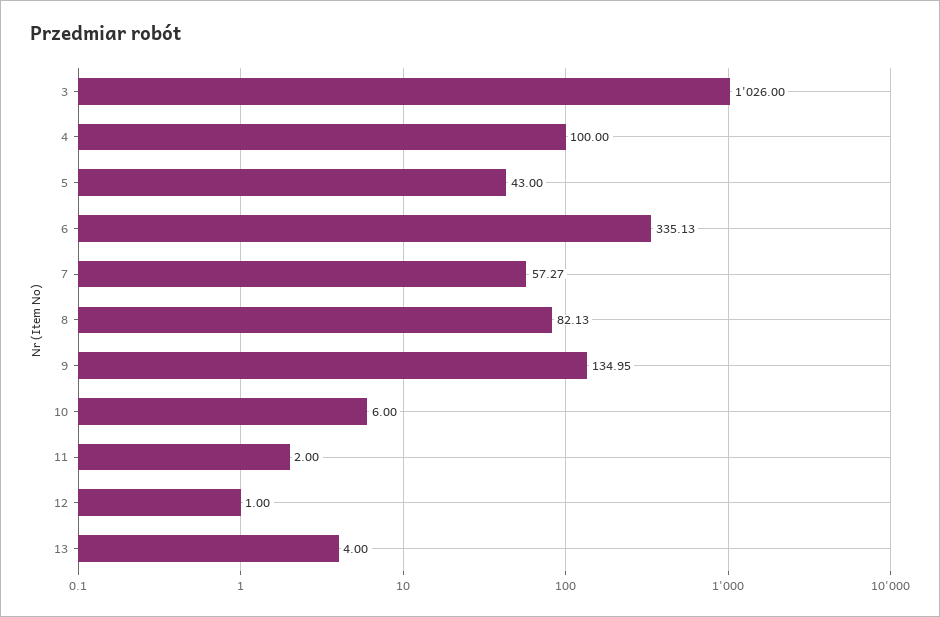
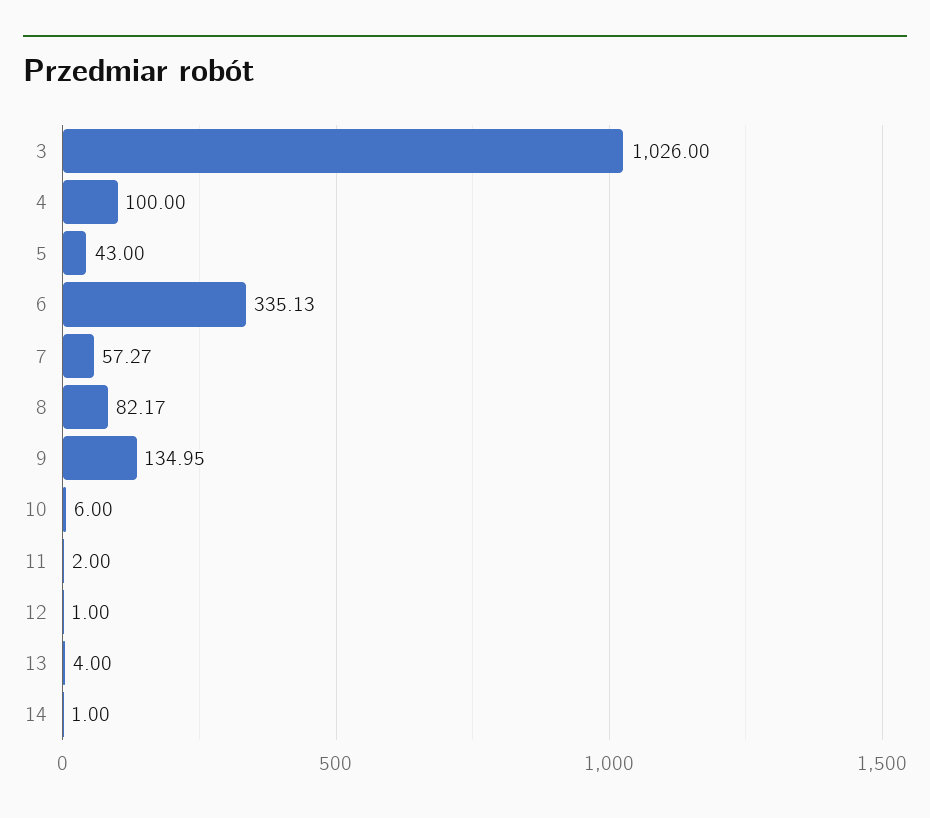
8: 82.13 -> 82.17
14: none -> 1

